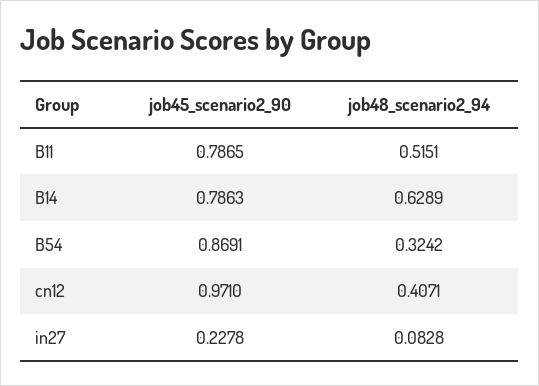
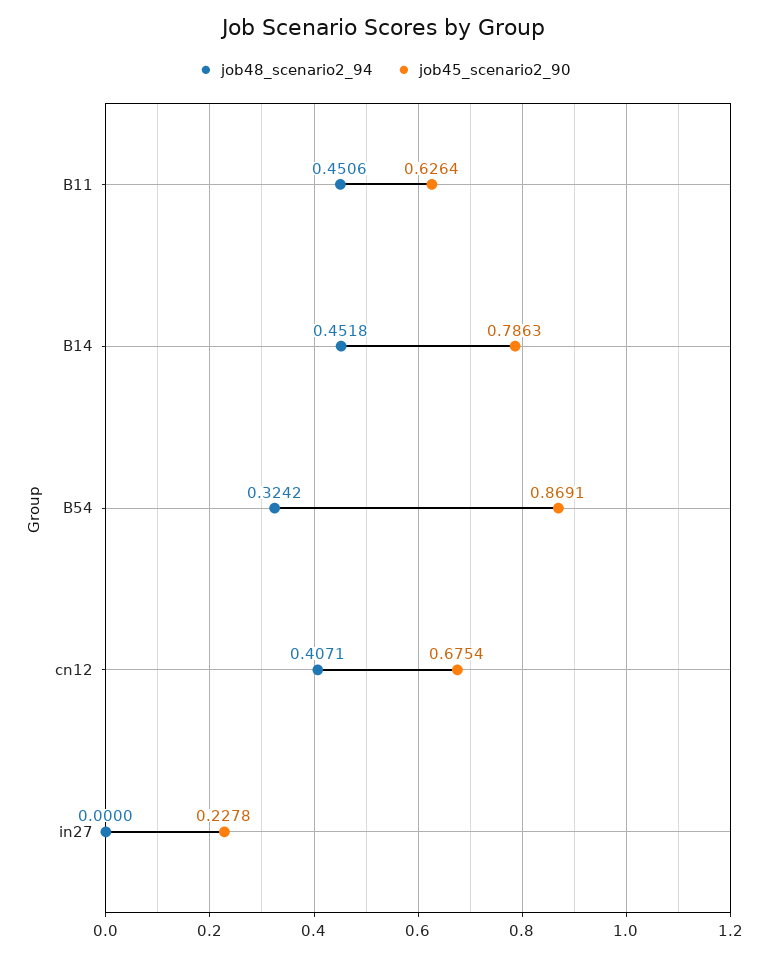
job45_scenario2_90, B11: 0.7865 -> 0.6264
job48_scenario2_94, B11: 0.5151 -> 0.4506
job48_scenario2_94, B14: 0.6289 -> 0.4518
job45_scenario2_90, cn12: 0.971 -> 0.6754
job48_scenario2_94, in27: 0.0828 -> 0

